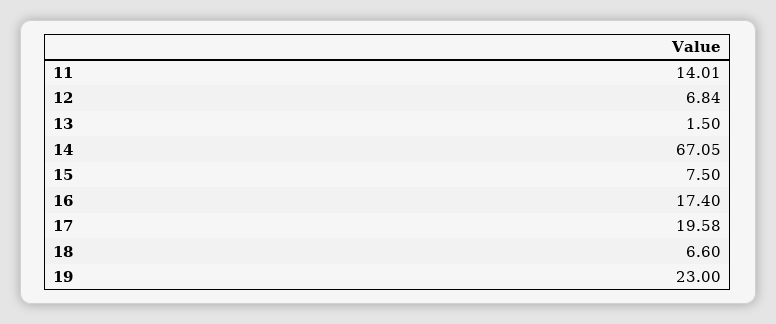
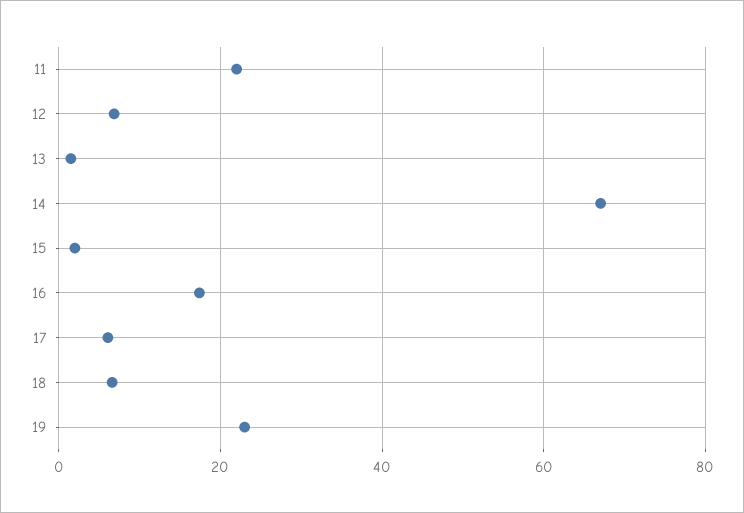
11: 14.01 -> 22
15: 7.5 -> 2
17: 19.58 -> 6

